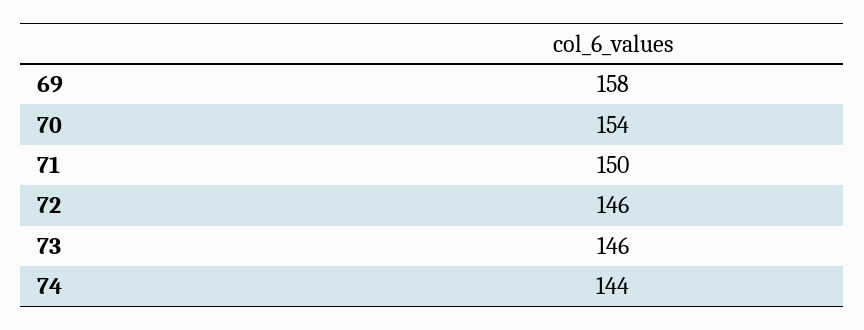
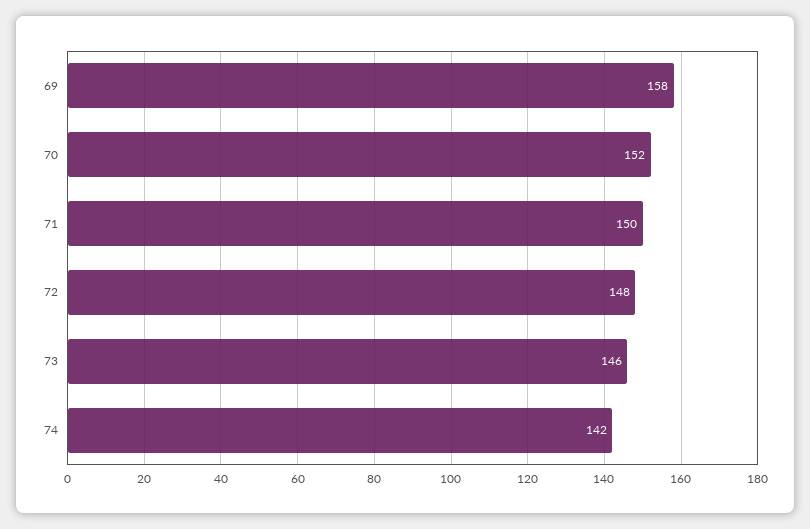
70: 154 -> 152
72: 146 -> 148
74: 144 -> 142

